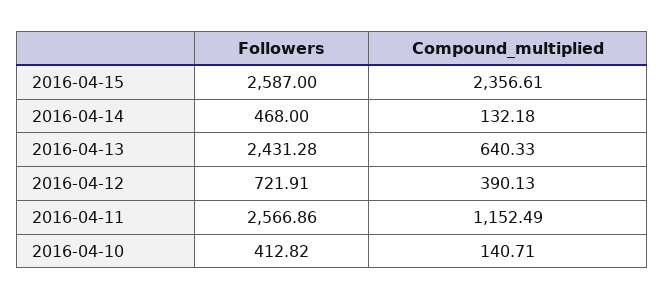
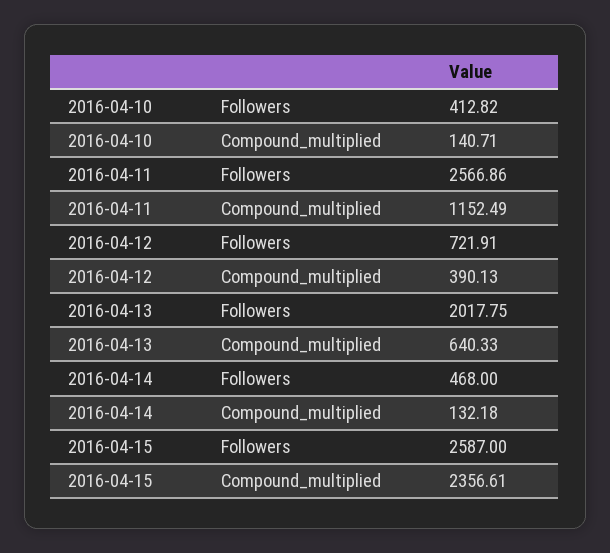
Followers, 2016-04-13: 2431.28 -> 2017.75

